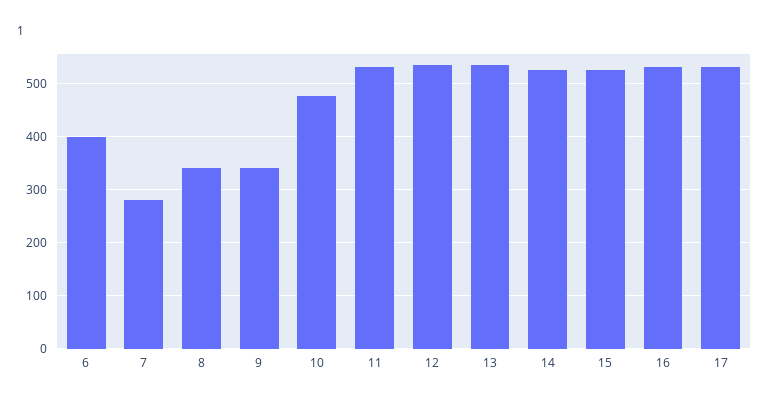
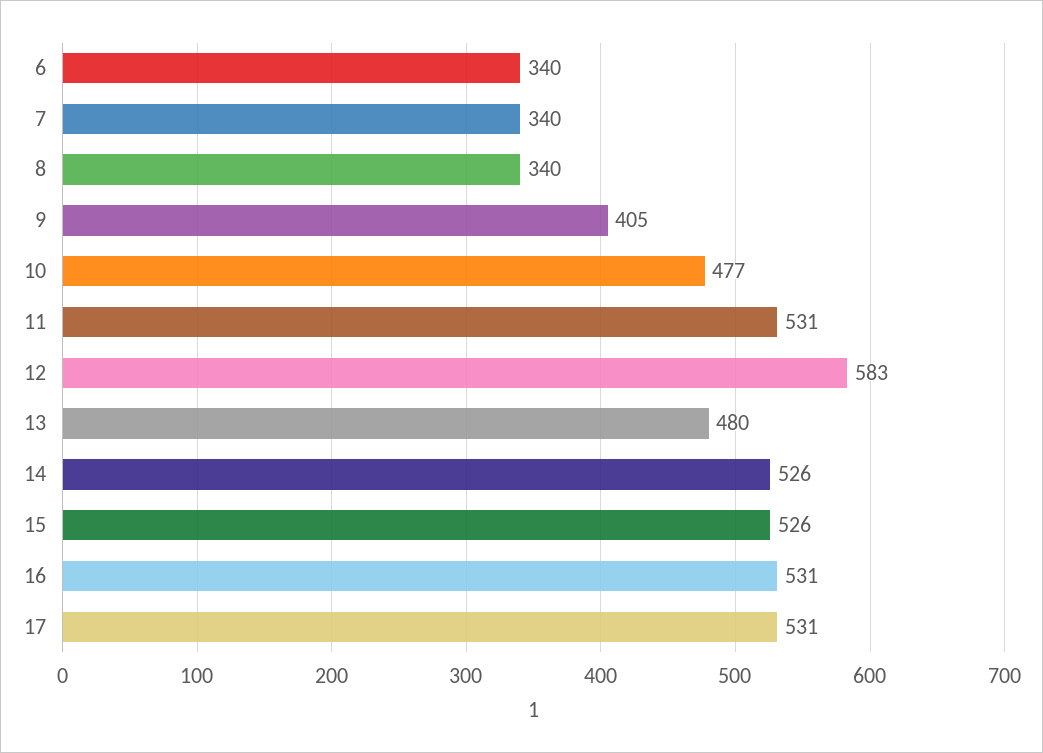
6: 400 -> 340
7: 280 -> 340
9: 340 -> 405
12: 540 -> 583
13: 540 -> 480

